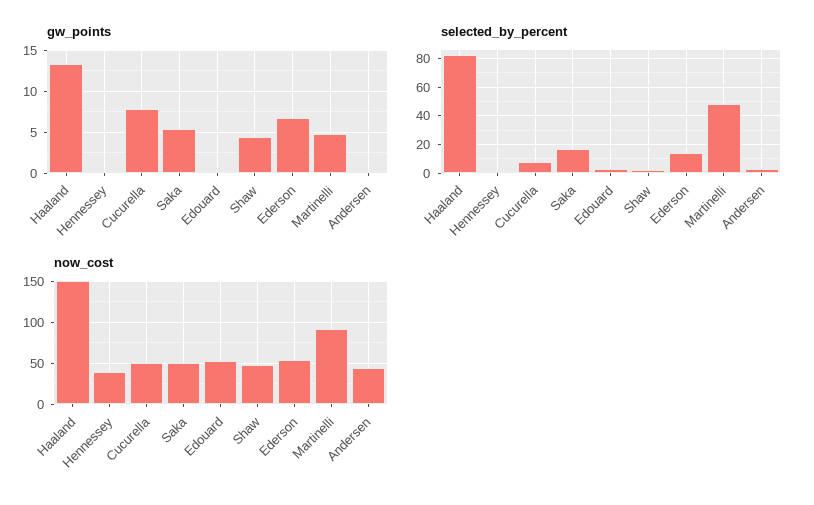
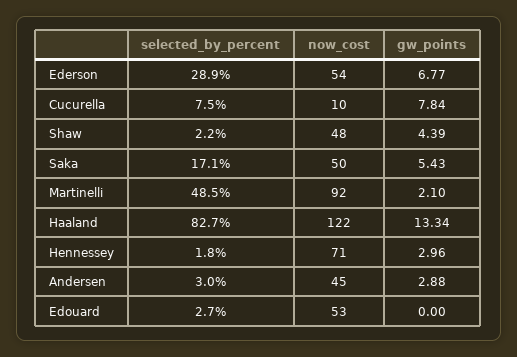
gw_points, Hennessey: 0 -> 2.96
gw_points, Martinelli: 5 -> 2.1
gw_points, Andersen: 0 -> 2.88
selected_by_percent, Ederson: 15 -> 28.9
now_cost, Haaland: 150 -> 122
now_cost, Hennessey: 40 -> 71
now_cost, Cucurella: 50 -> 10

